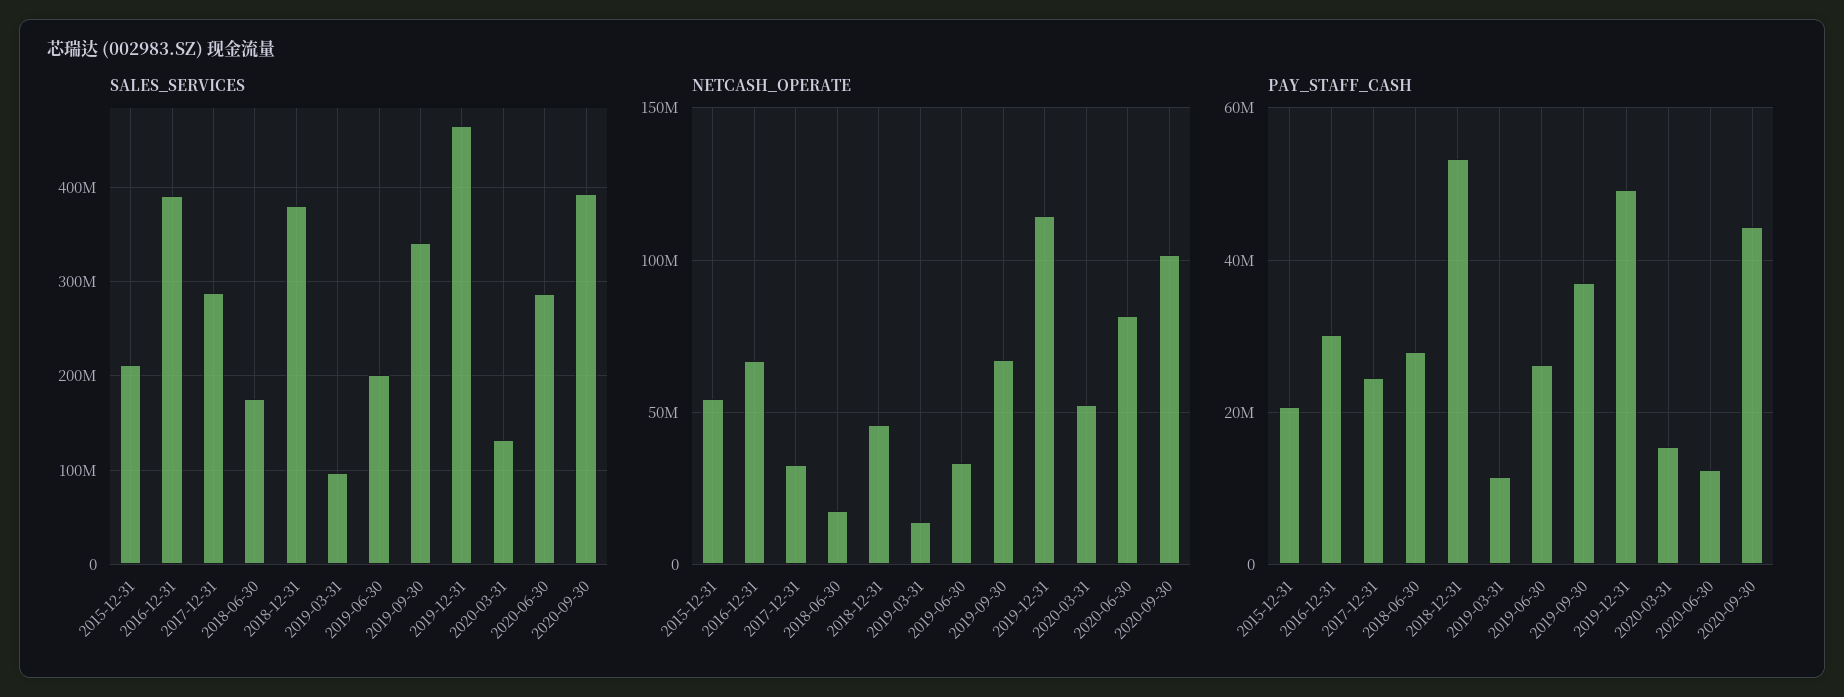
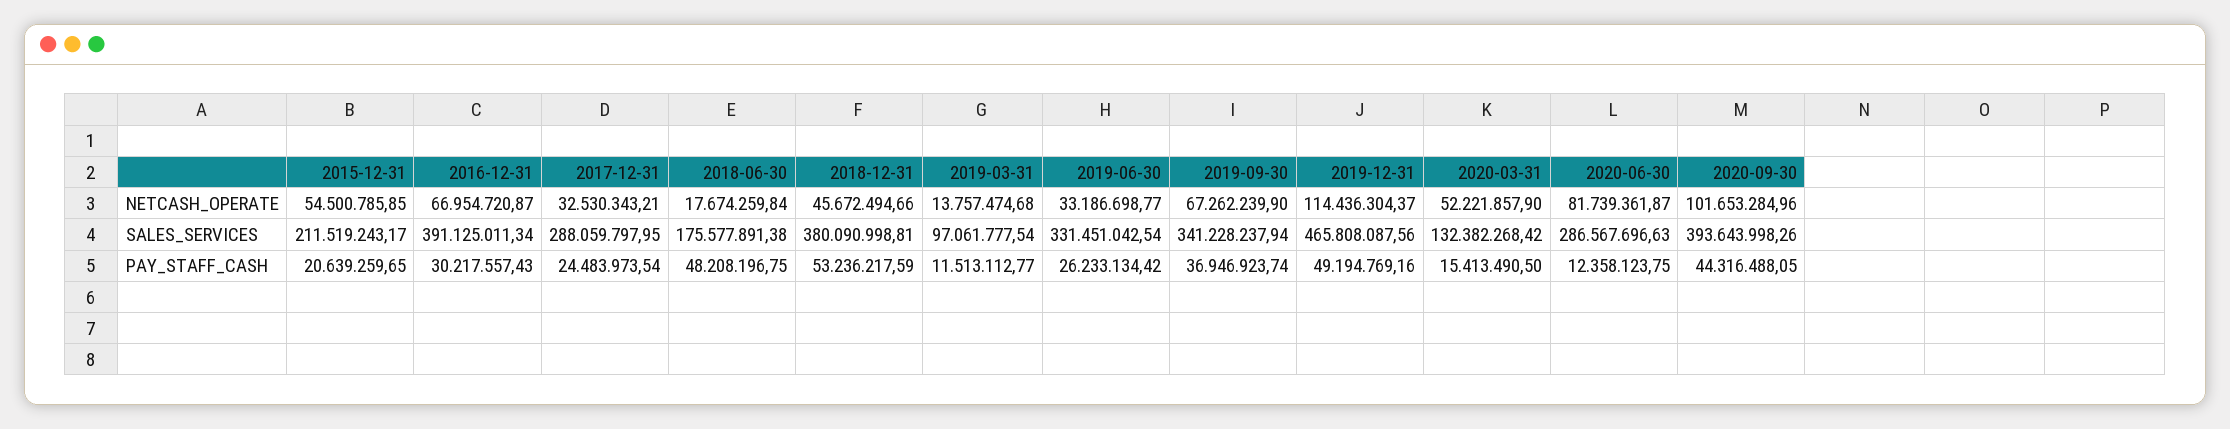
SALES_SERVICES, 2019-06-30: 200000000 -> 331451042.54
PAY_STAFF_CASH, 2018-06-30: 28000000 -> 48208196.75

